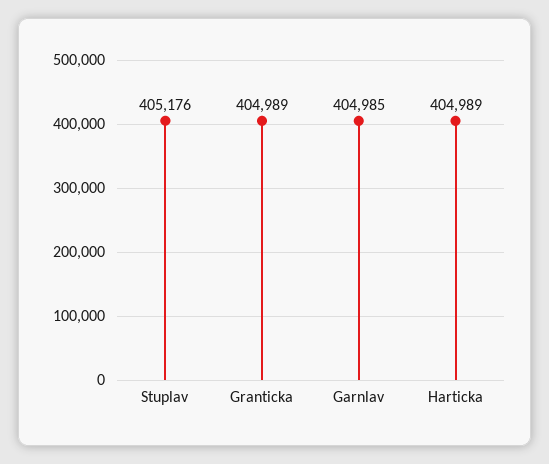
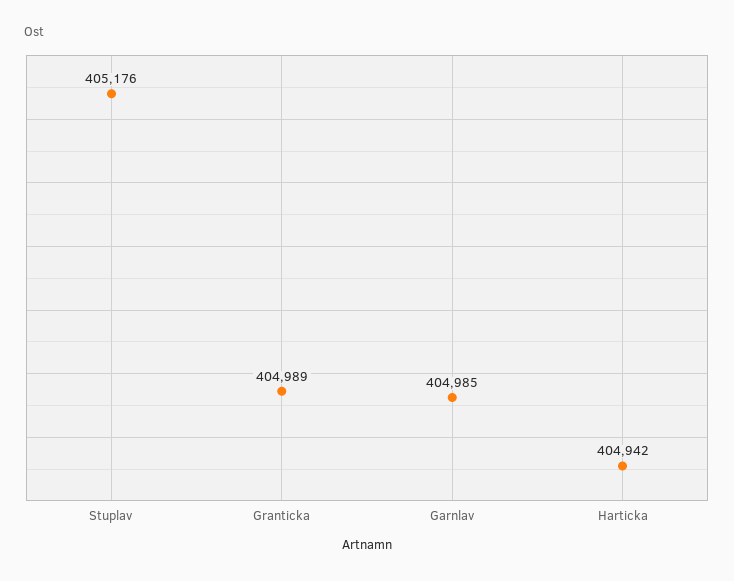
Harticka: 404989 -> 404942

